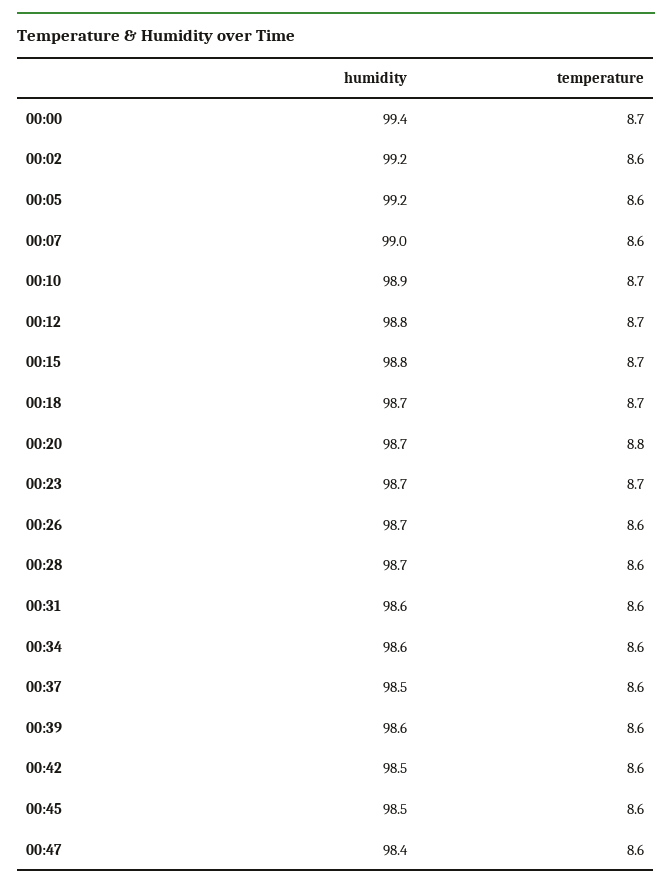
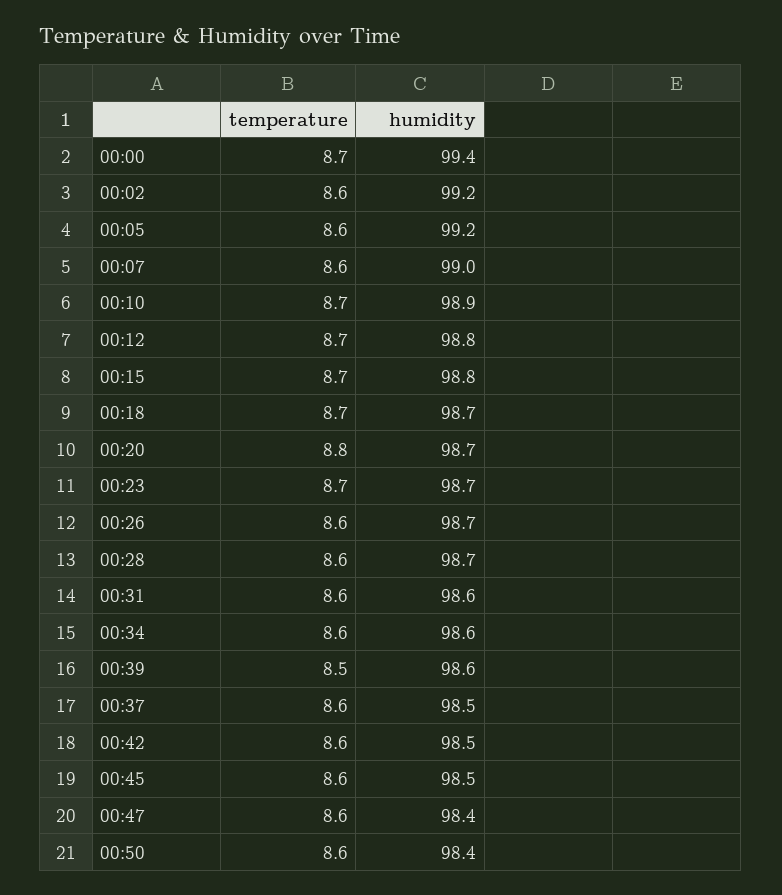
temperature, 00:39: 8.6 -> 8.5
temperature, 00:50: none -> 8.6
humidity, 00:50: none -> 98.4

